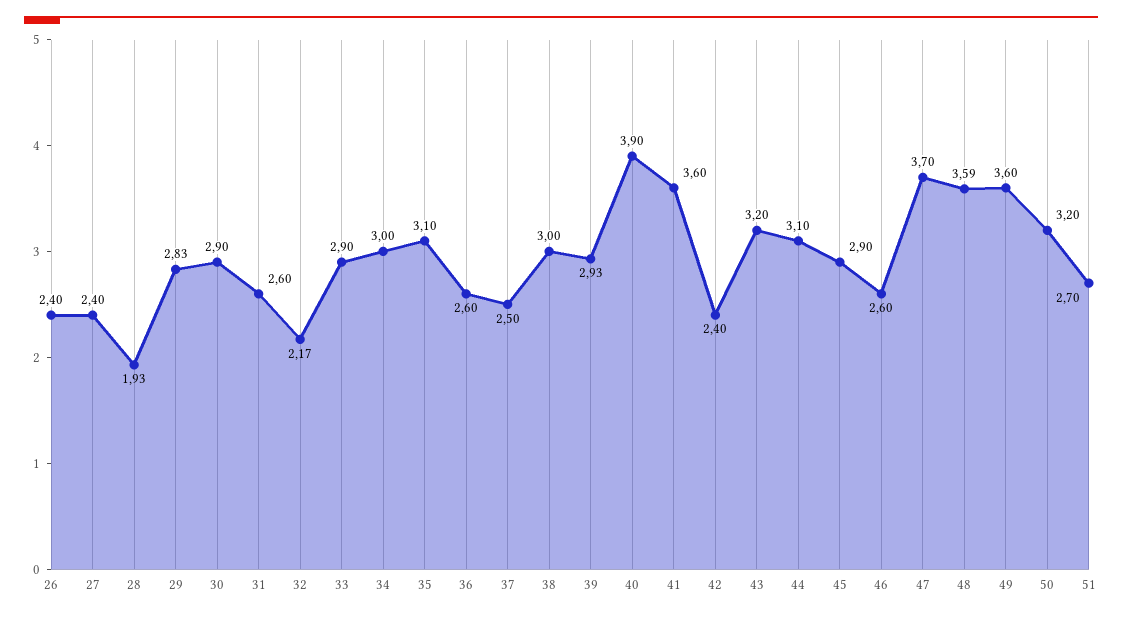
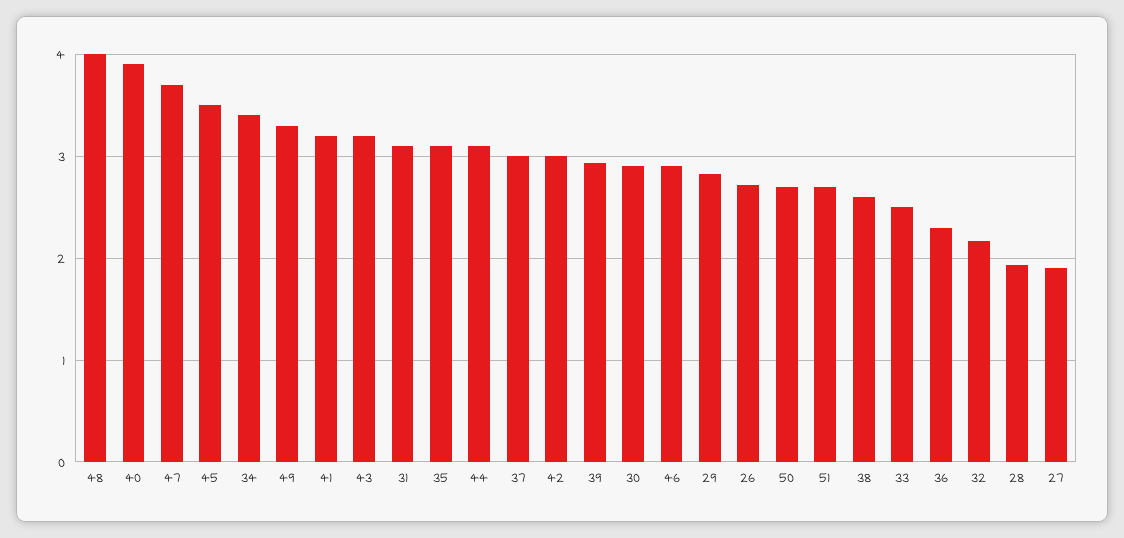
26: 2.4 -> 2.7
27: 2.4 -> 1.9
31: 2.6 -> 3.1
33: 2.9 -> 2.5
34: 3 -> 3.4
36: 2.6 -> 2.3
37: 2.5 -> 3
38: 3 -> 2.6
41: 3.6 -> 3.2
42: 2.4 -> 3
45: 2.9 -> 3.5
46: 2.6 -> 2.9
48: 3.59 -> 4
49: 3.6 -> 3.3
50: 3.2 -> 2.7

